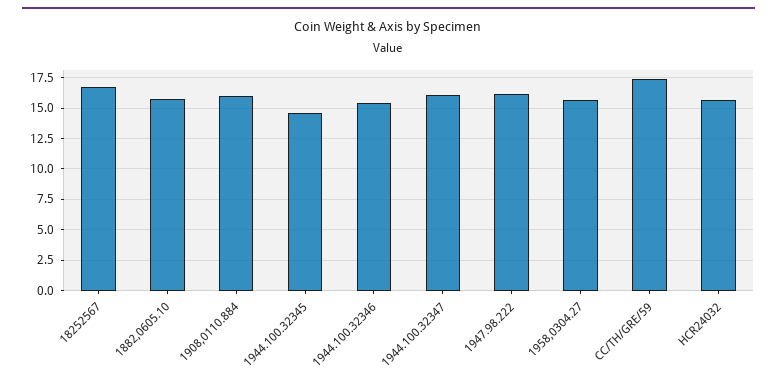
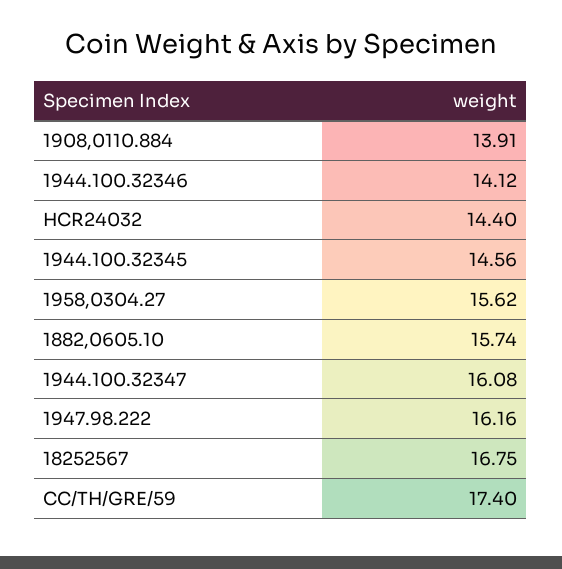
1908,0110.884: 16 -> 13.91
1944.100.32346: 15.5 -> 14.12
HCR24032: 15.5 -> 14.4

